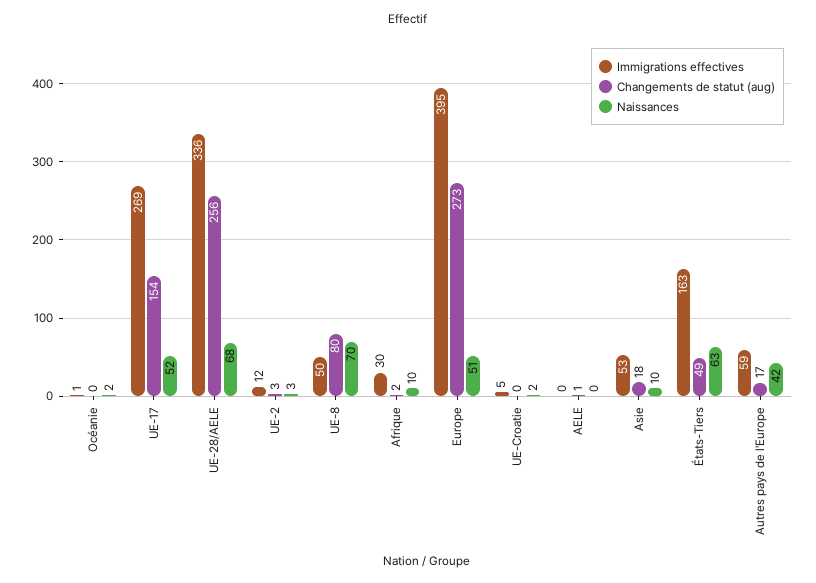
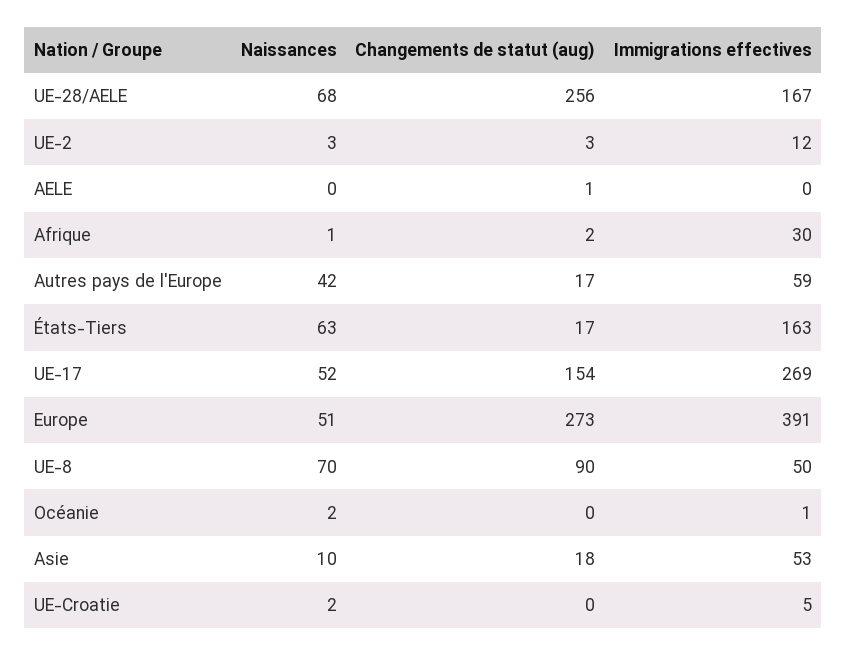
Immigrations effectives, UE-28/AELE: 336 -> 167
Changements de statut (aug), UE-8: 80 -> 90
Naissances, Afrique: 10 -> 1
Immigrations effectives, Europe: 395 -> 391
Changements de statut (aug), États-Tiers: 49 -> 17

